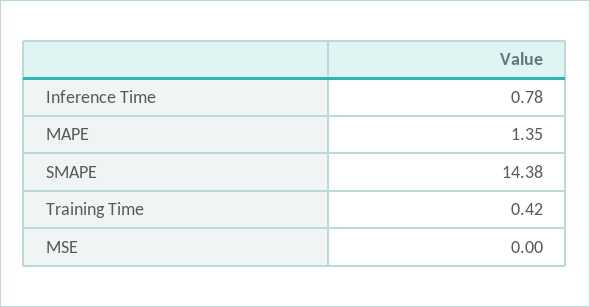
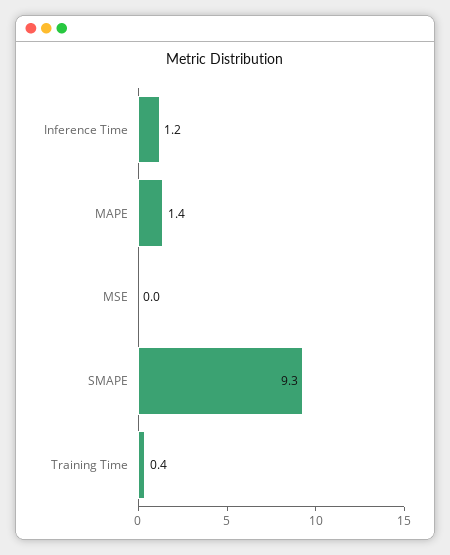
Inference Time: 0.78 -> 1.2
SMAPE: 14.38 -> 9.3

